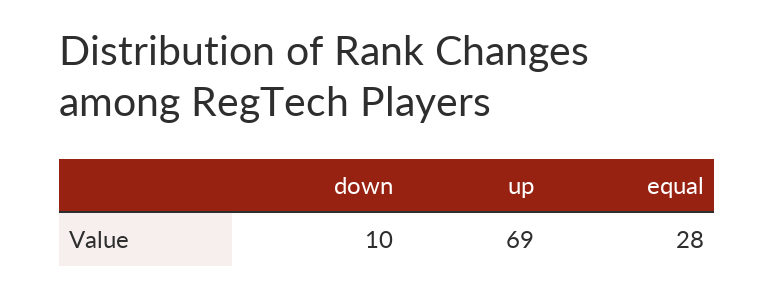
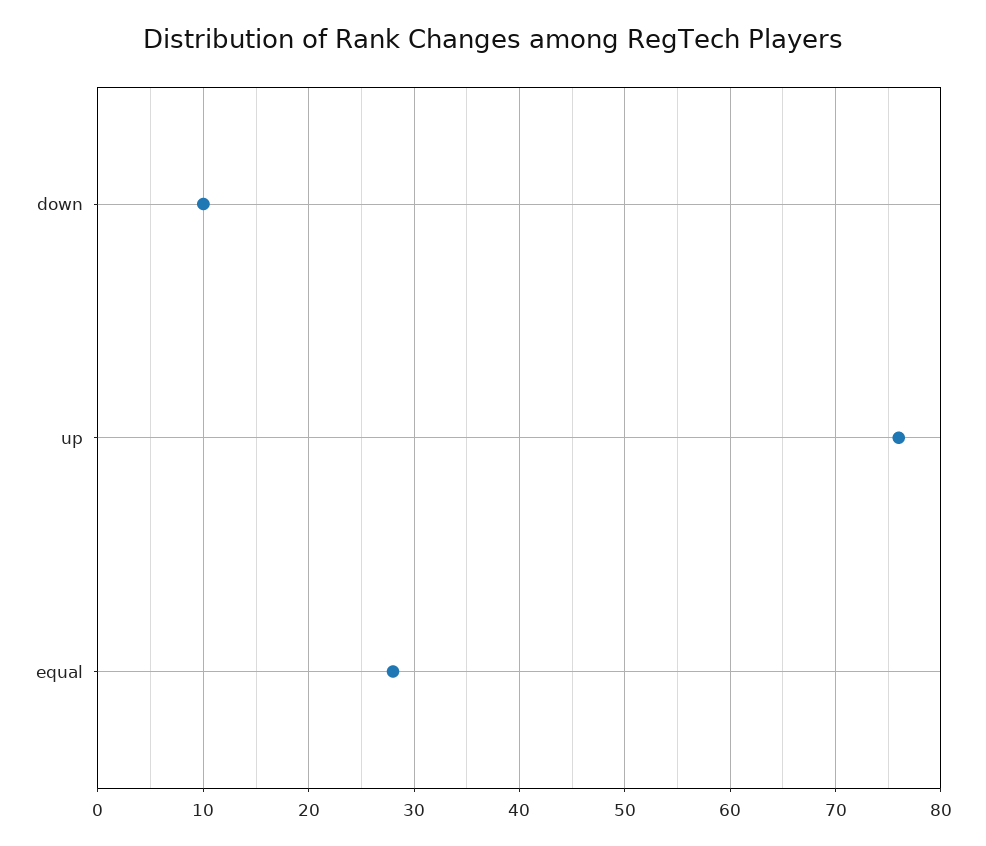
up: 69 -> 76

